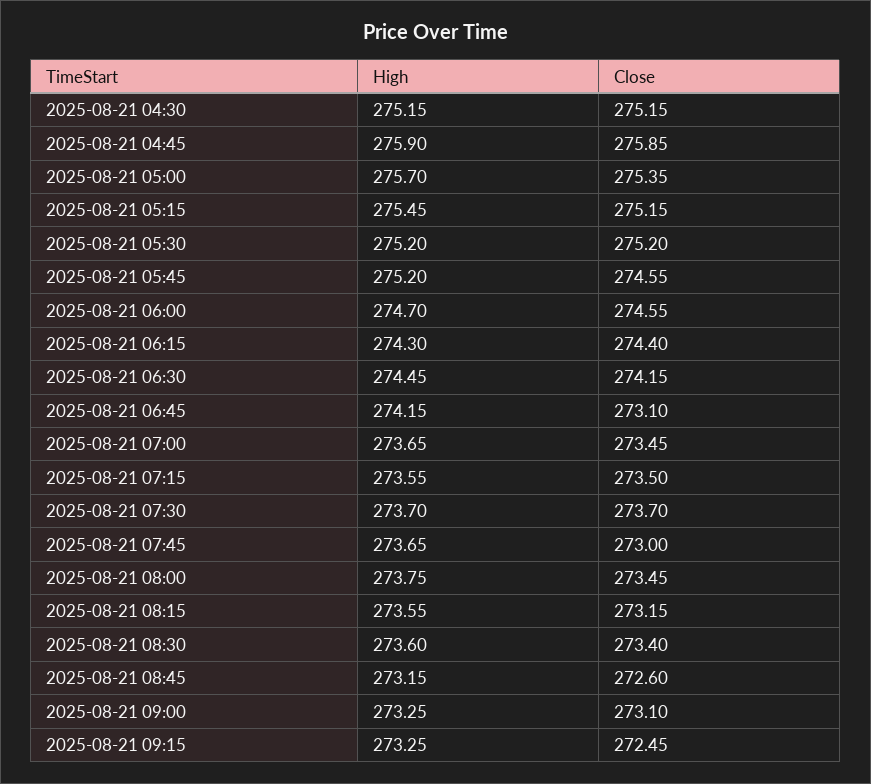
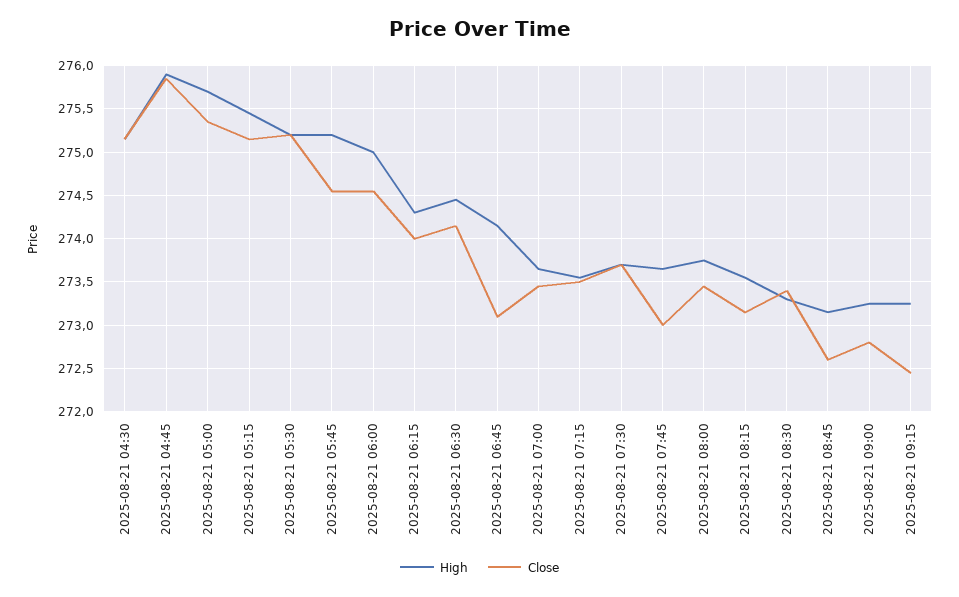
High, 2025-08-21 06:00: 274.7 -> 275
Close, 2025-08-21 06:15: 274.4 -> 274
High, 2025-08-21 08:30: 273.6 -> 273.3
Close, 2025-08-21 09:00: 273.1 -> 272.8

